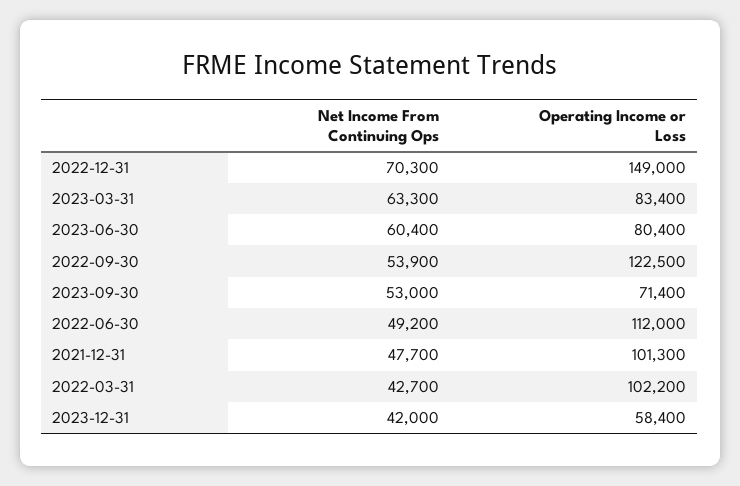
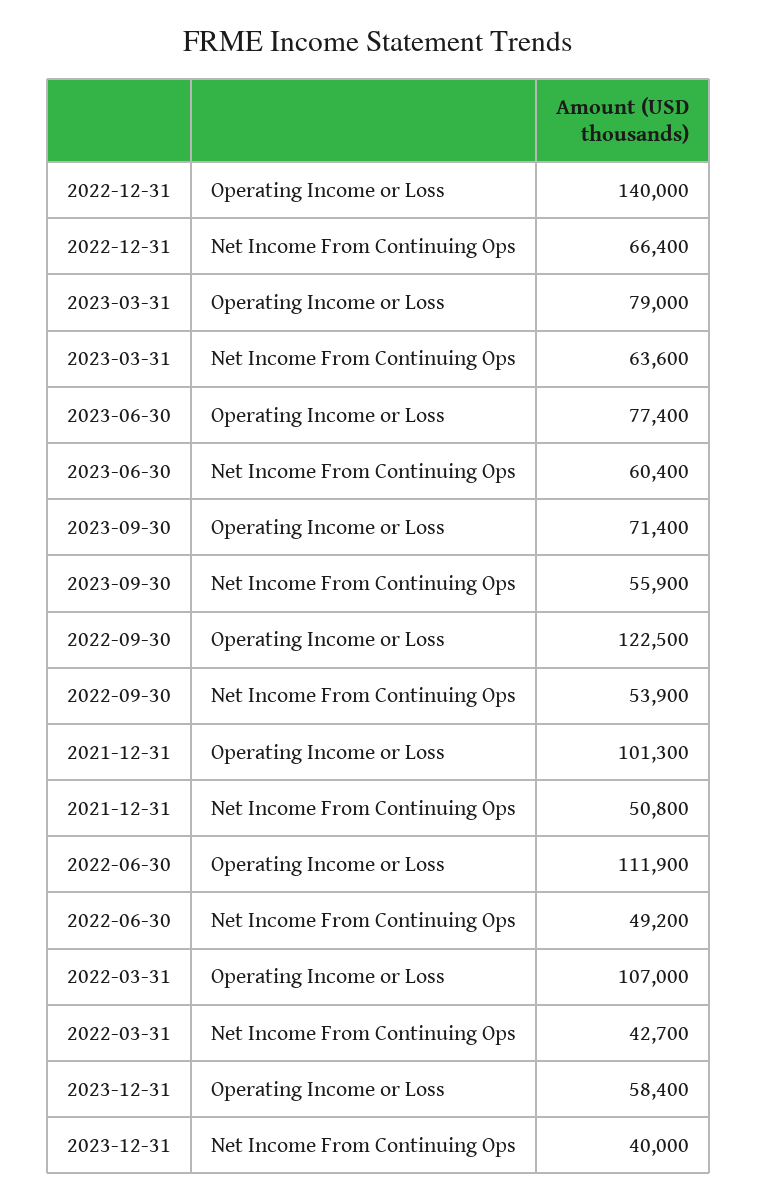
Net Income From Continuing Ops, 2022-12-31: 70300 -> 66400
Operating Income or Loss, 2022-12-31: 149000 -> 140000
Net Income From Continuing Ops, 2023-03-31: 63300 -> 63600
Operating Income or Loss, 2023-03-31: 83400 -> 79000
Operating Income or Loss, 2023-06-30: 80400 -> 77400
Net Income From Continuing Ops, 2023-09-30: 53000 -> 55900
Operating Income or Loss, 2022-06-30: 112000 -> 111900
Net Income From Continuing Ops, 2021-12-31: 47700 -> 50800
Operating Income or Loss, 2022-03-31: 102200 -> 107000
Net Income From Continuing Ops, 2023-12-31: 42000 -> 40000

